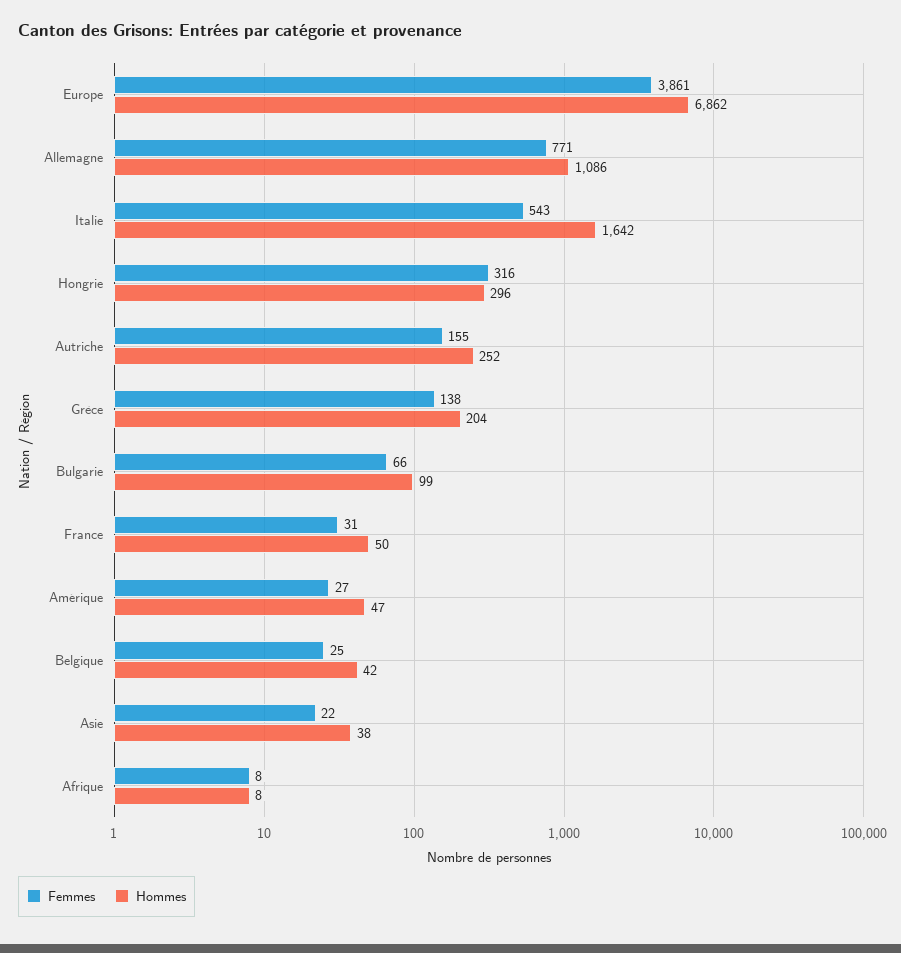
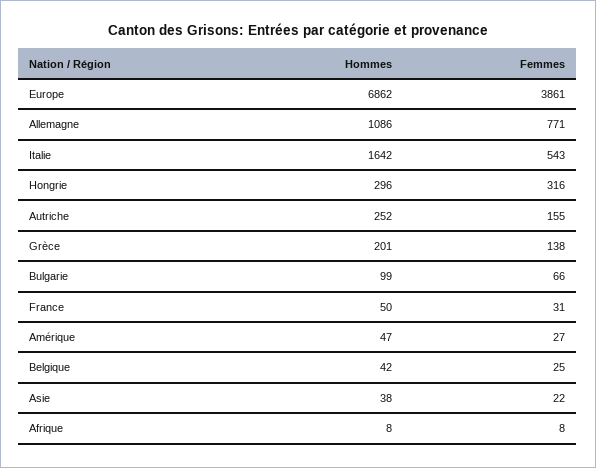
Hommes, Grèce: 204 -> 201

